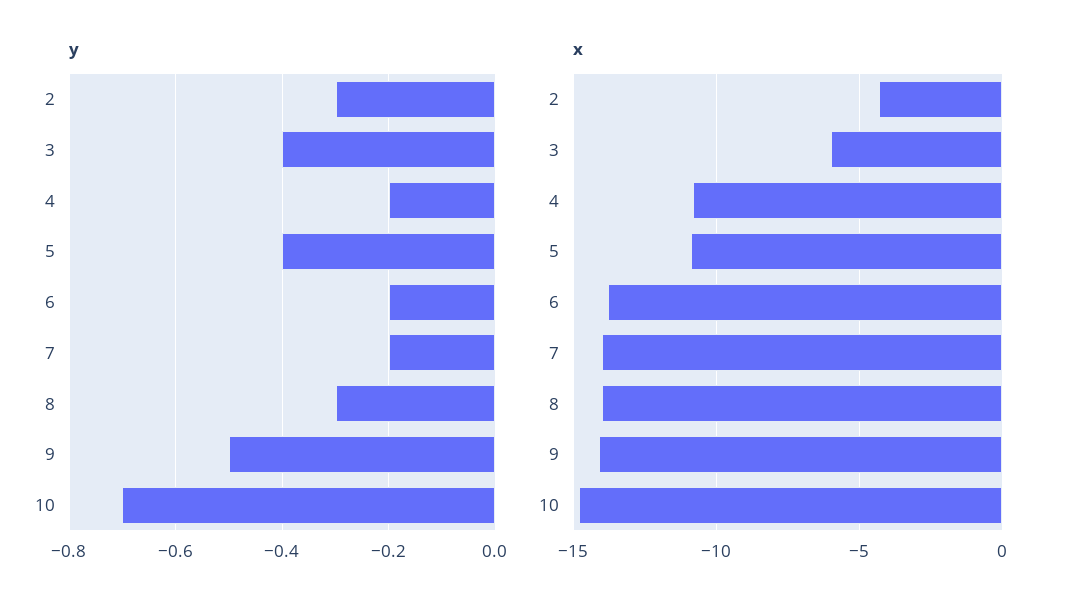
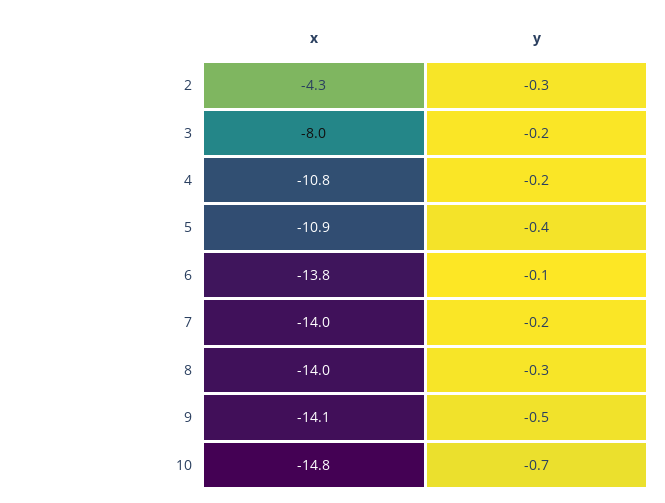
y, 3: -0.4 -> -0.2
y, 6: -0.2 -> -0.1
x, 3: -6 -> -8

